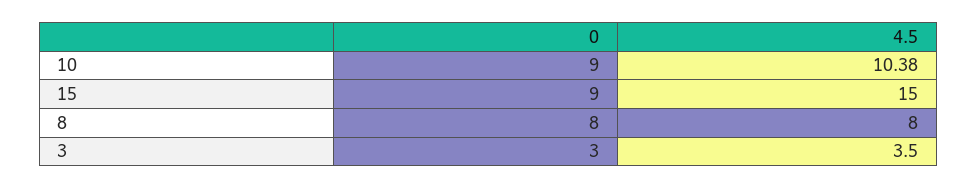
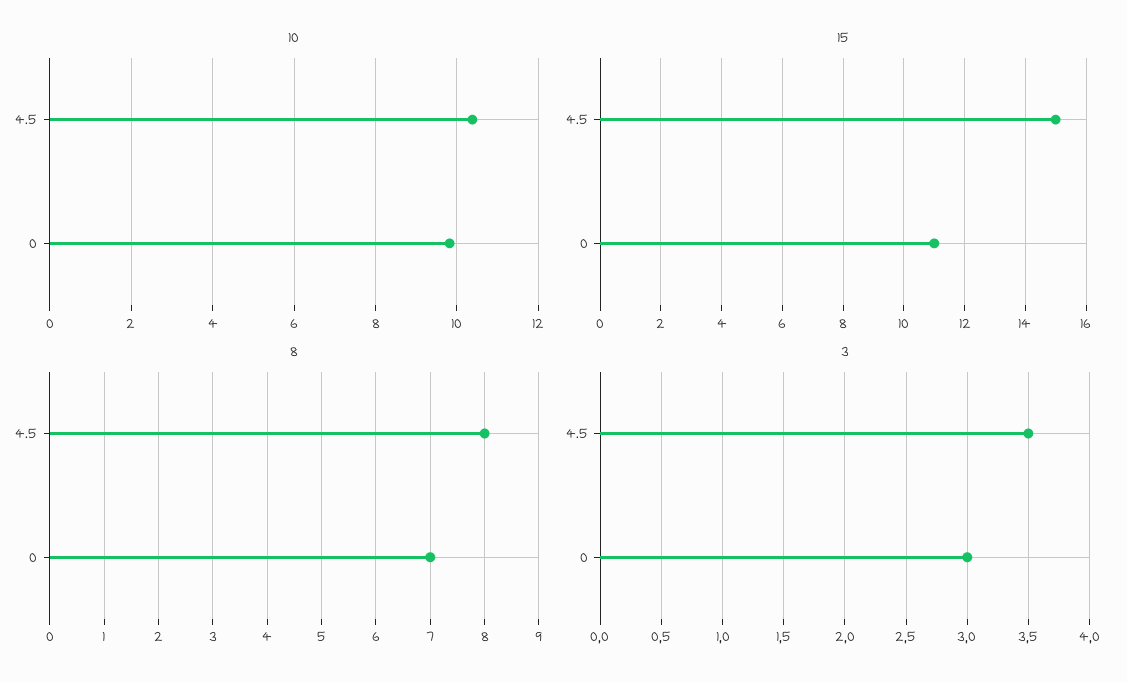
10, 0: 9 -> 9.8
15, 0: 9 -> 11
8, 0: 8 -> 7

